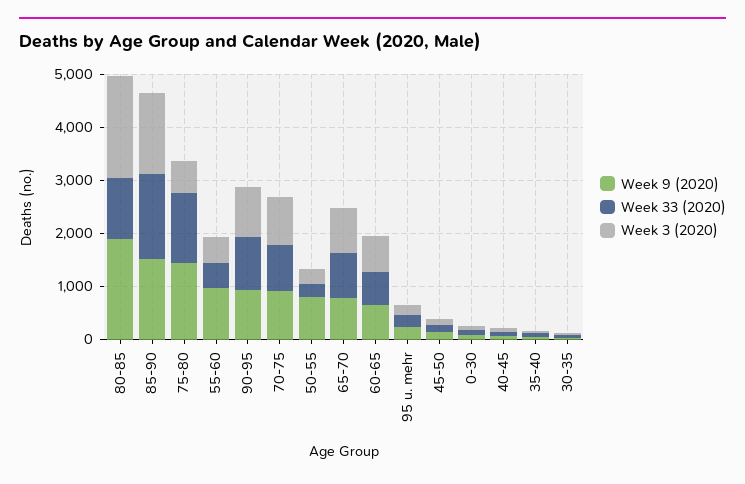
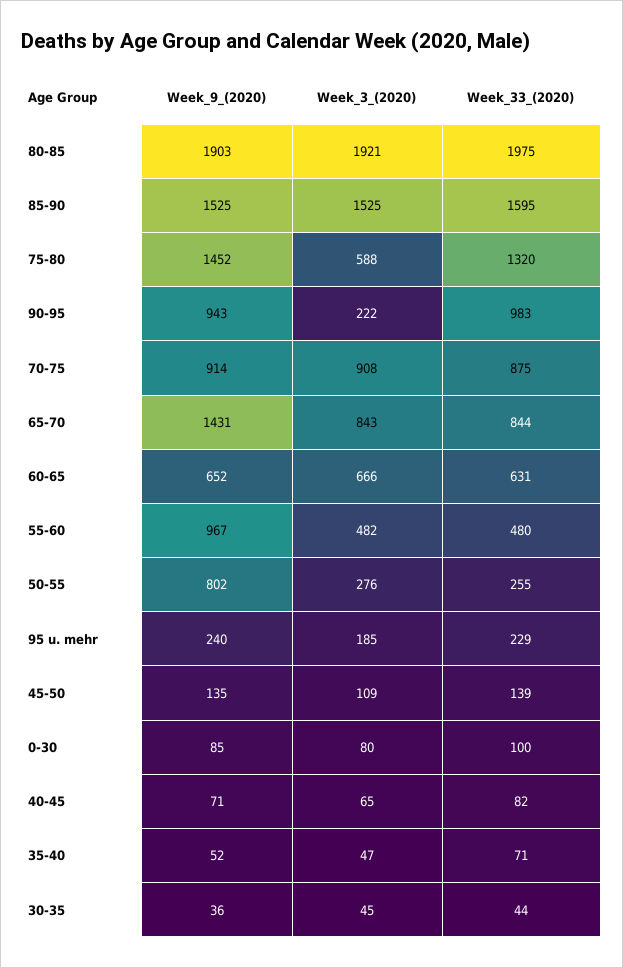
Week 33 (2020), 80-85: 1200 -> 1975
Week 3 (2020), 90-95: 1000 -> 222
Week 9 (2020), 65-70: 800 -> 1431

